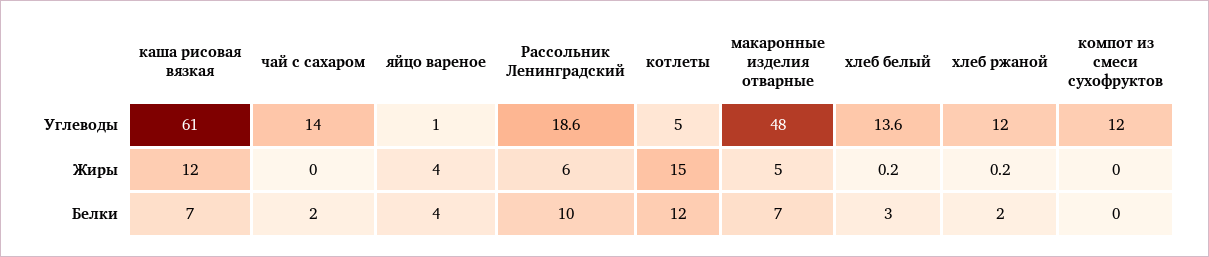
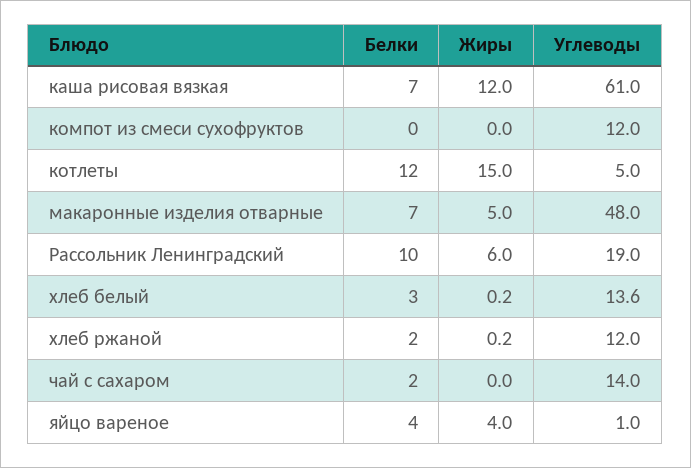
Рассольник Ленинградский, Углеводы: 18.6 -> 19

